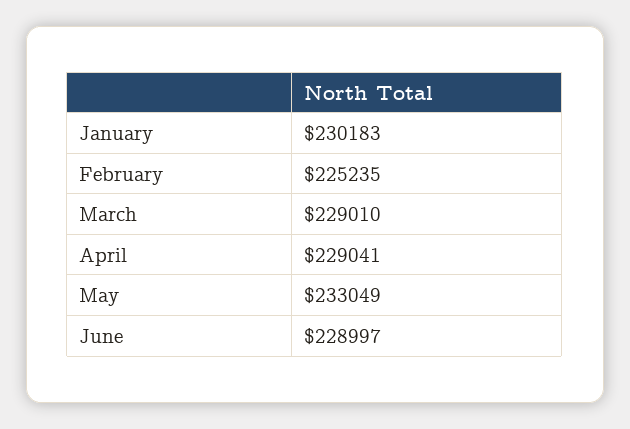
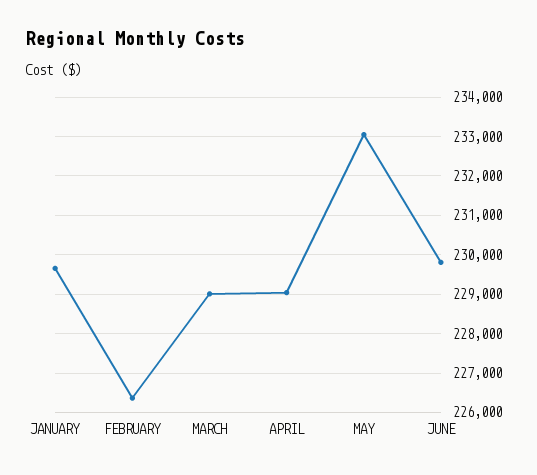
January: 230183 -> 229600
February: 225235 -> 226400
June: 228997 -> 229800

